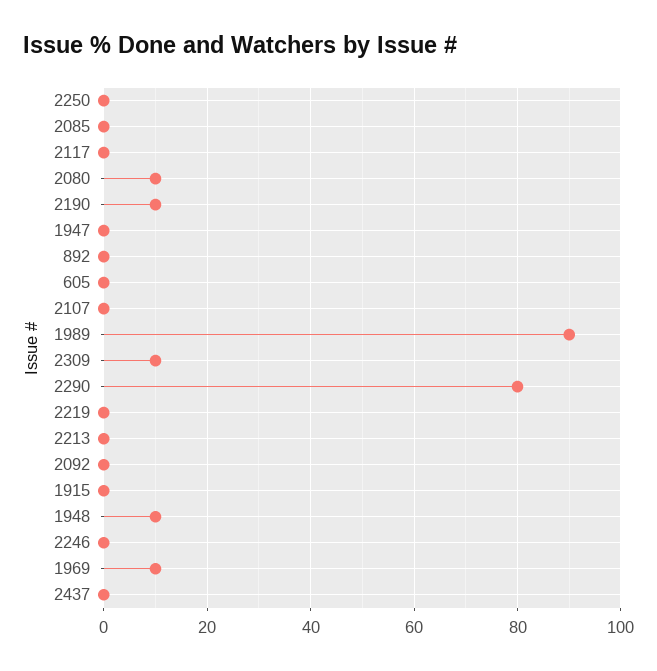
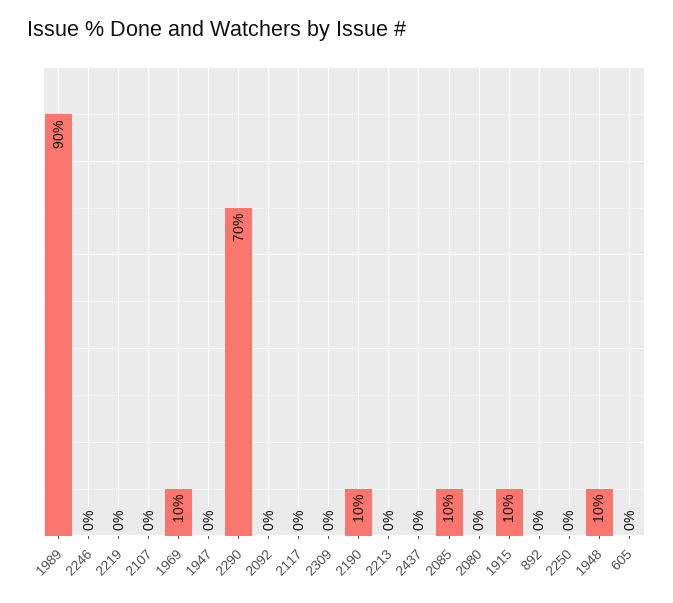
2085: 0 -> 10
2080: 10 -> 0
2309: 10 -> 0
2290: 80 -> 70
1915: 0 -> 10

